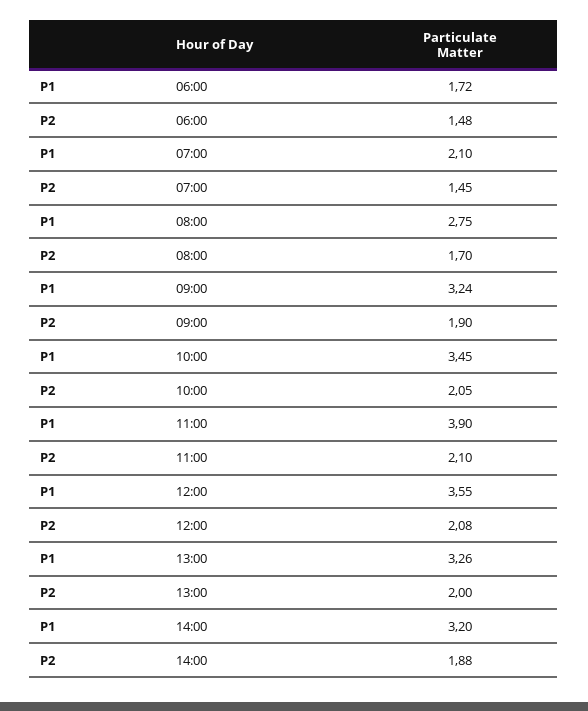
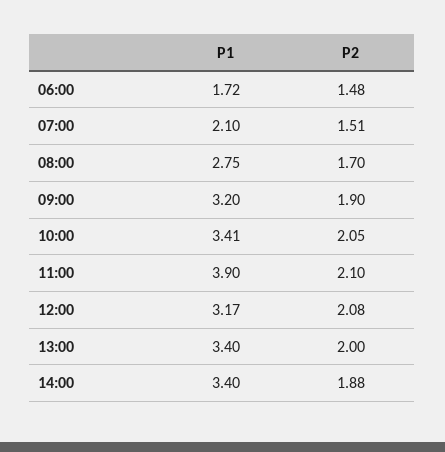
P2, 07:00: 1.45 -> 1.51
P1, 09:00: 3.24 -> 3.2
P1, 10:00: 3.45 -> 3.41
P1, 12:00: 3.55 -> 3.17
P1, 13:00: 3.26 -> 3.4
P1, 14:00: 3.2 -> 3.4

